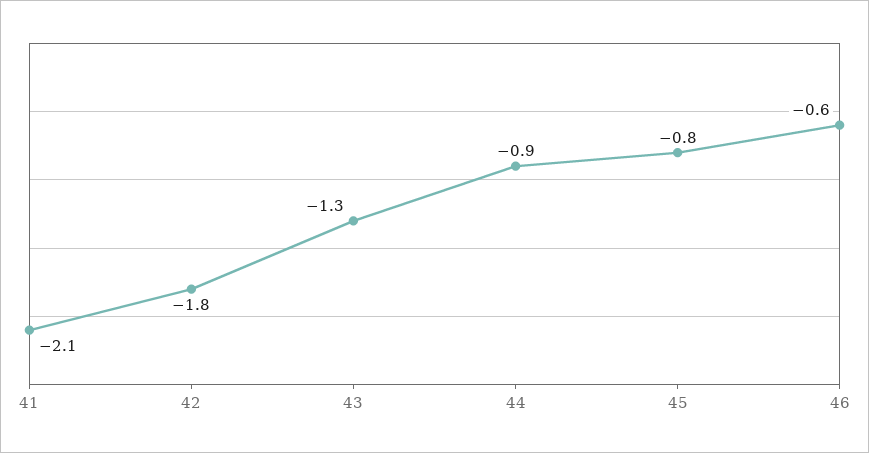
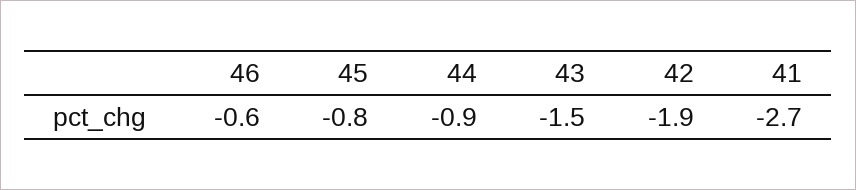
41: -2.1 -> -2.7
42: -1.8 -> -1.9
43: -1.3 -> -1.5

